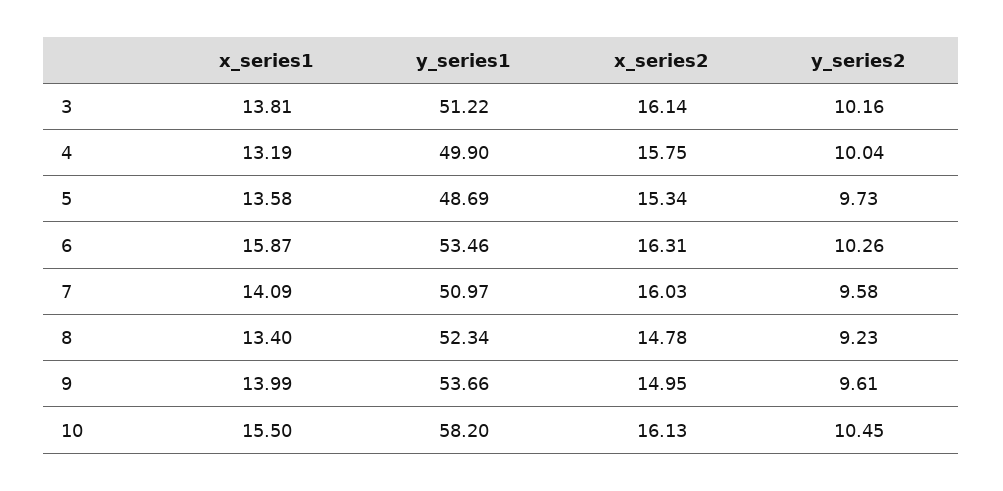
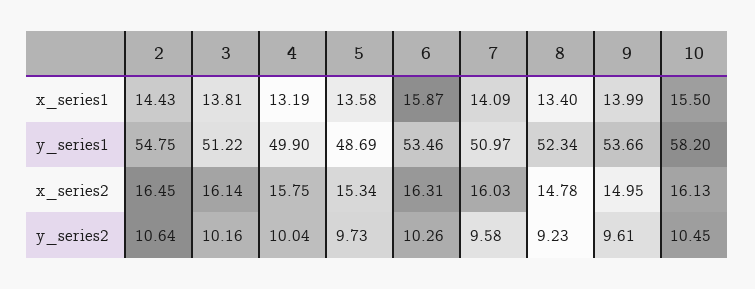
x_series1, 2: none -> 14.43
y_series1, 2: none -> 54.75
x_series2, 2: none -> 16.45
y_series2, 2: none -> 10.64

